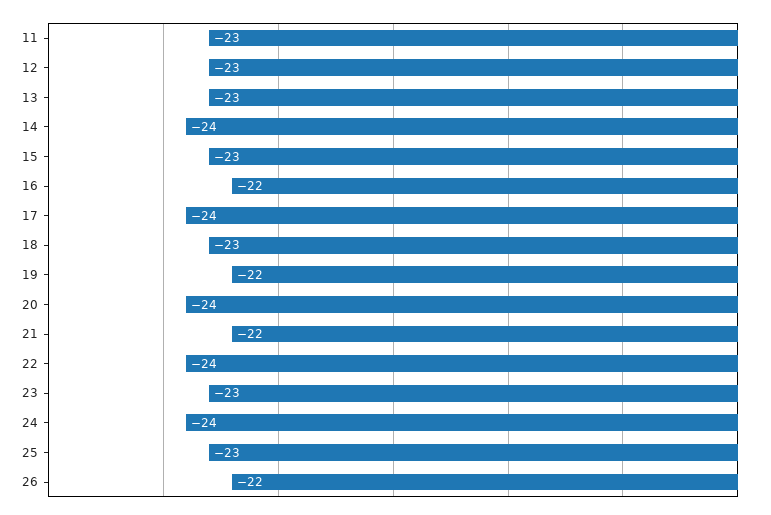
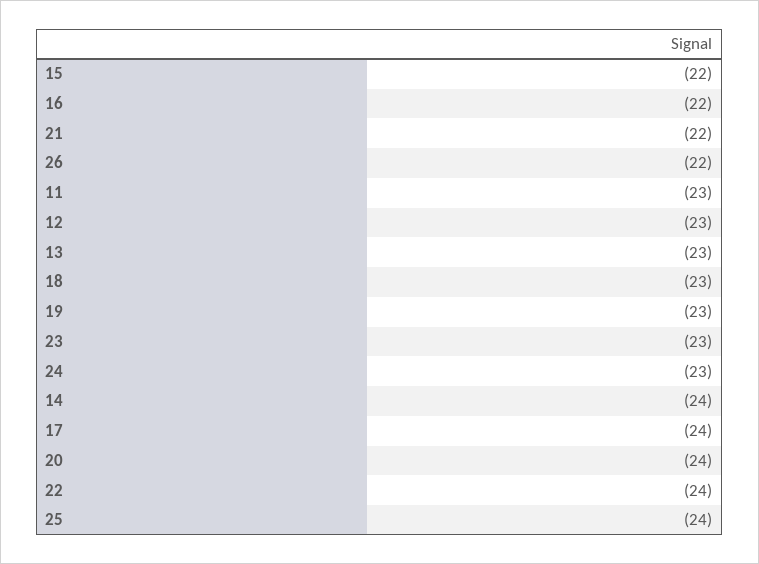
15: -23 -> -22
19: -22 -> -23
24: -24 -> -23
25: -23 -> -24

